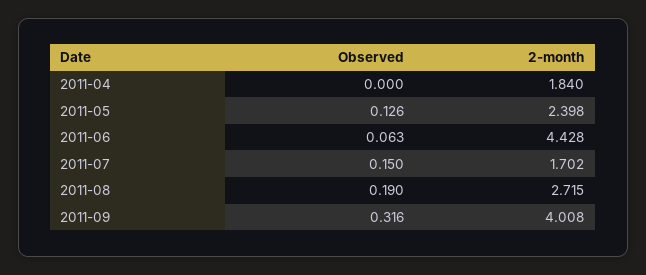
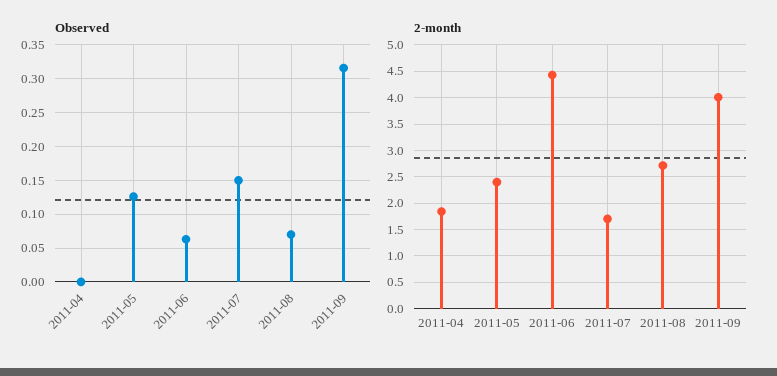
Observed, 2011-08: 0.19 -> 0.07

